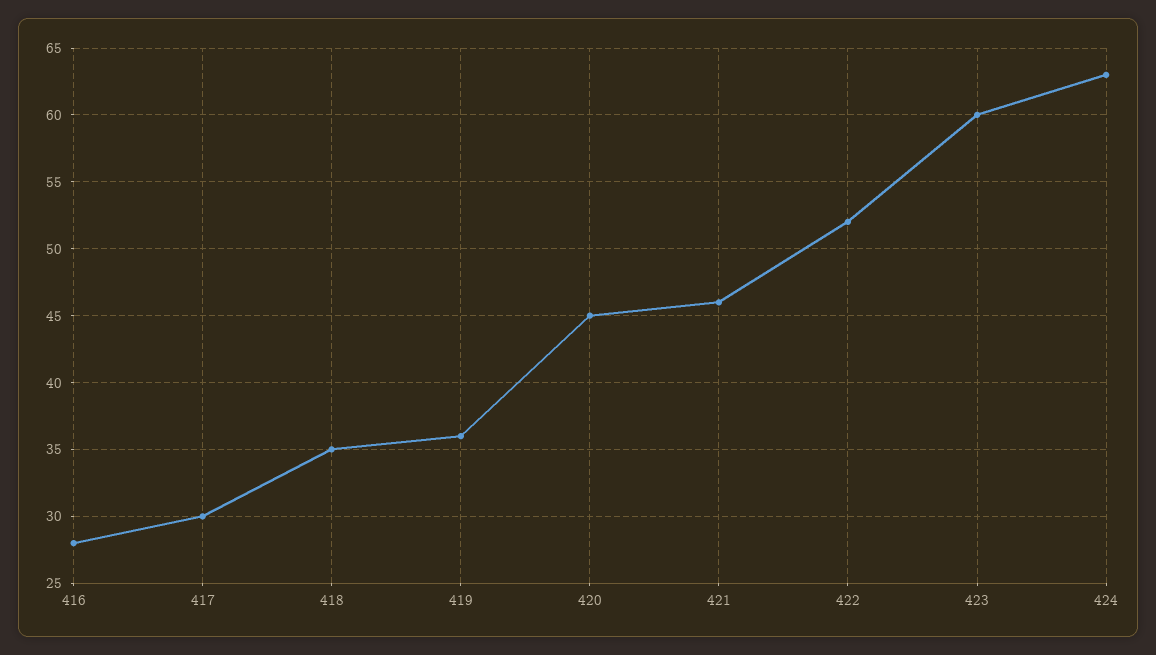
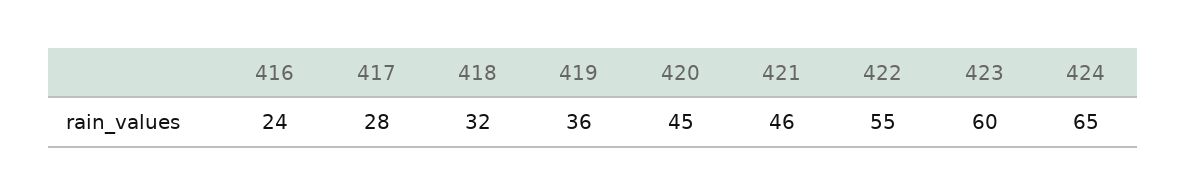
416: 28 -> 24
417: 30 -> 28
418: 35 -> 32
422: 52 -> 55
424: 63 -> 65

